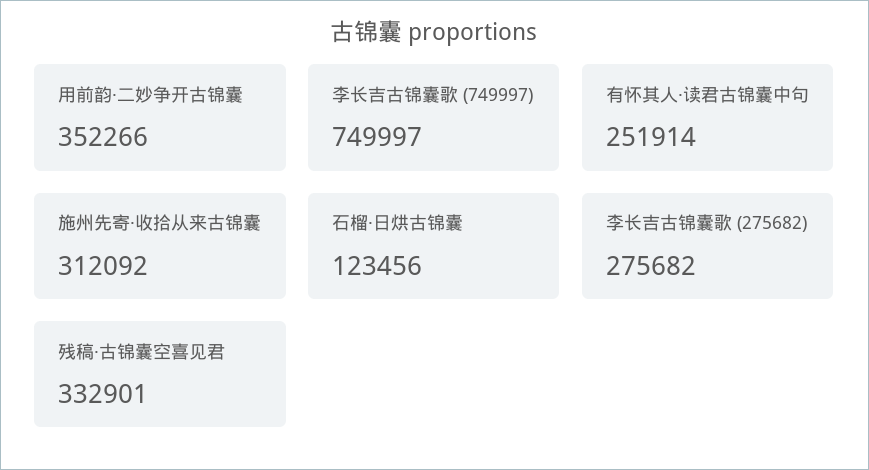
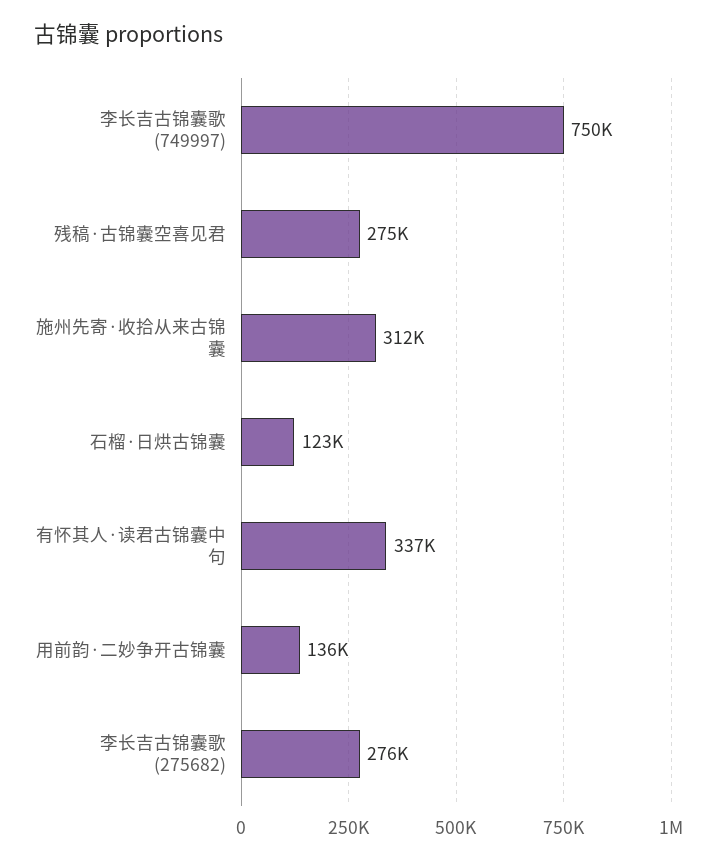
用前韵·二妙争开古锦囊: 352266 -> 136000
有怀其人·读君古锦囊中句: 251914 -> 337000
残稿·古锦囊空喜见君: 332901 -> 275000

